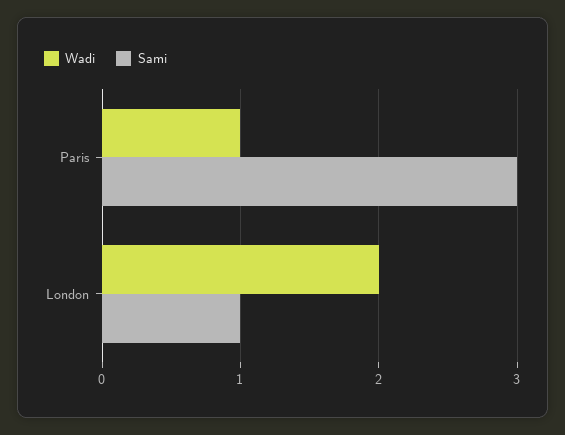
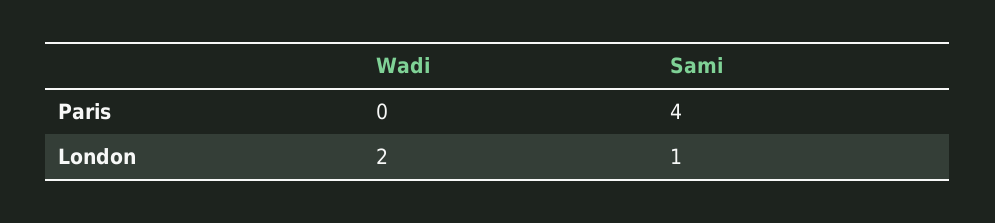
Wadi, Paris: 1 -> 0
Sami, Paris: 3 -> 4

